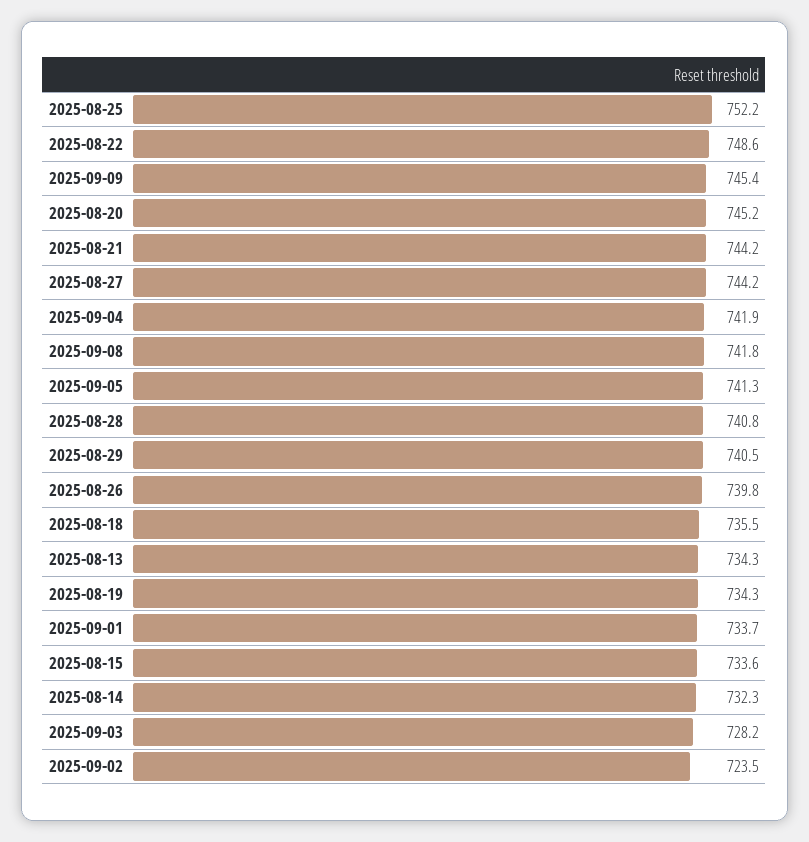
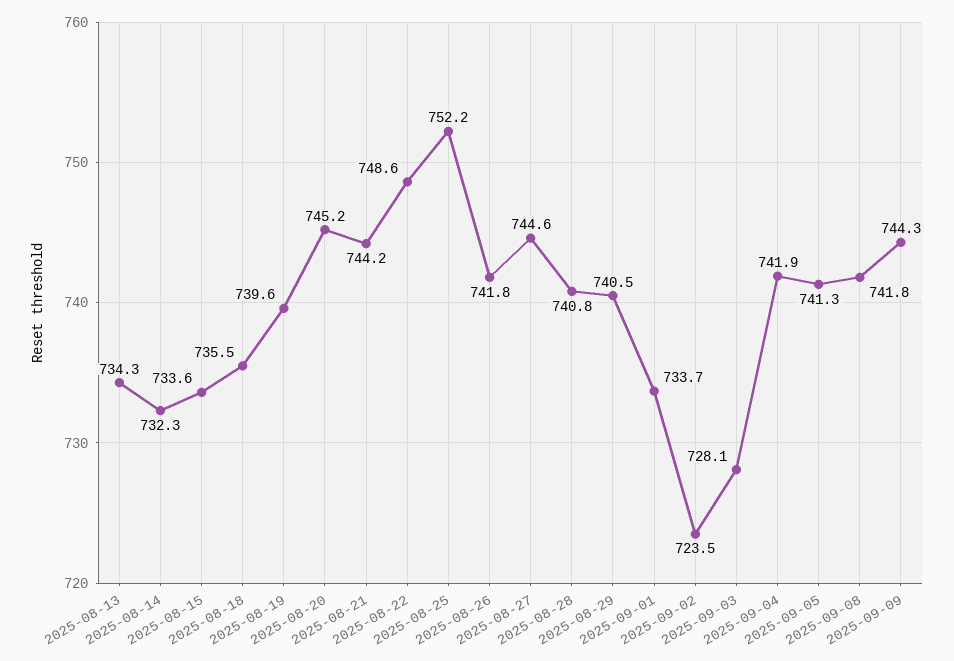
2025-09-09: 745.4 -> 744.3
2025-08-27: 744.2 -> 744.6
2025-08-26: 739.8 -> 741.8
2025-08-19: 734.3 -> 739.6
2025-09-03: 728.2 -> 728.1

